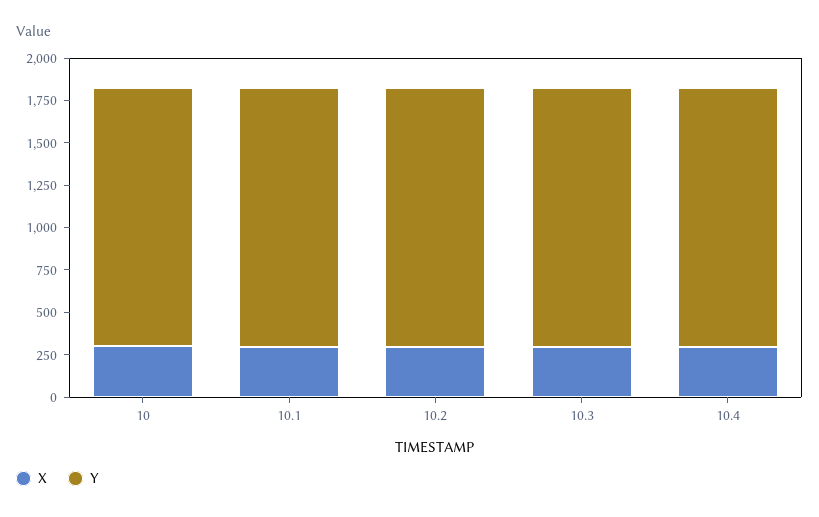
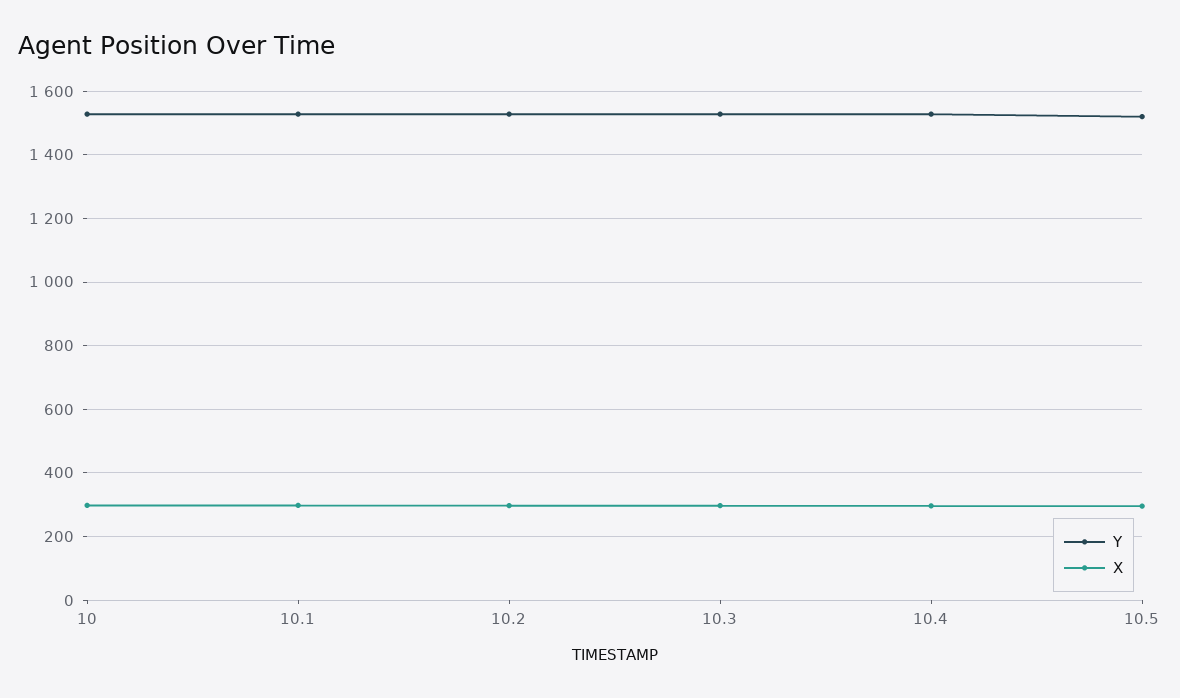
Y, 10.5: none -> 1520
X, 10.5: none -> 300

